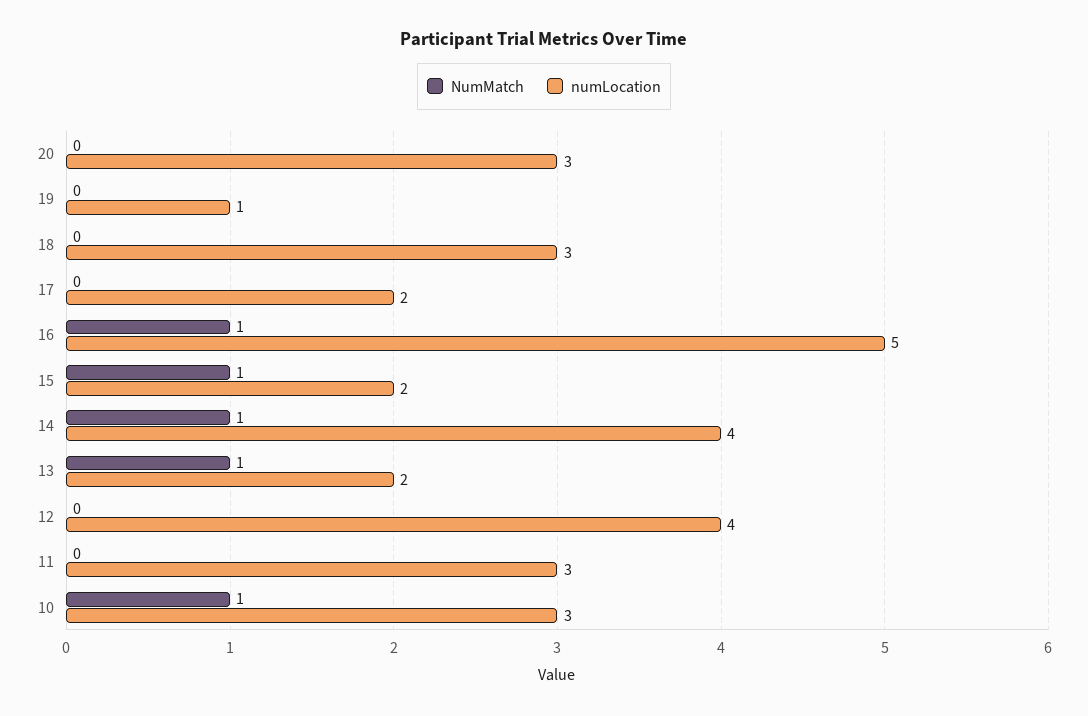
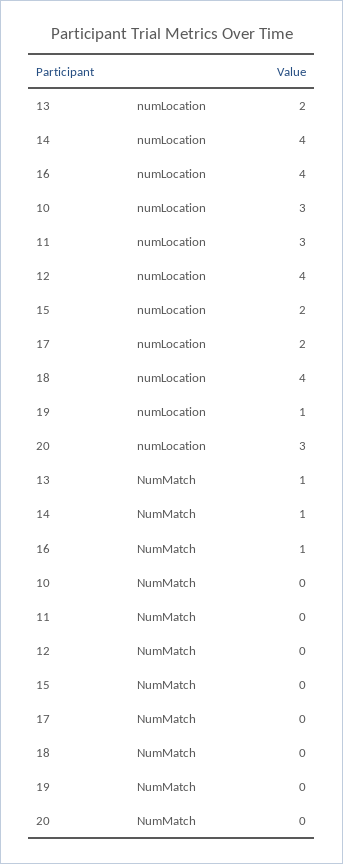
numLocation, 18: 3 -> 4
numLocation, 16: 5 -> 4
NumMatch, 15: 1 -> 0
NumMatch, 10: 1 -> 0

